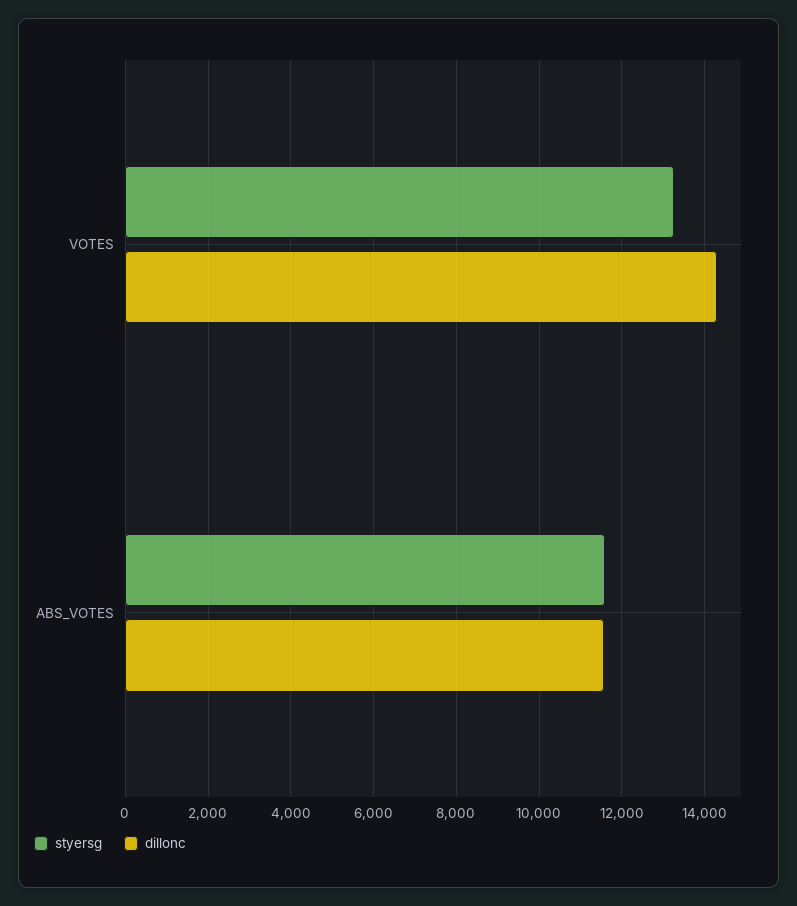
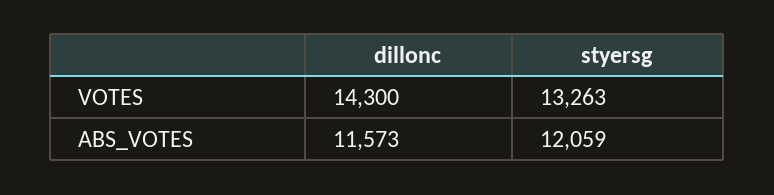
styersg, ABS_VOTES: 11600 -> 12059

